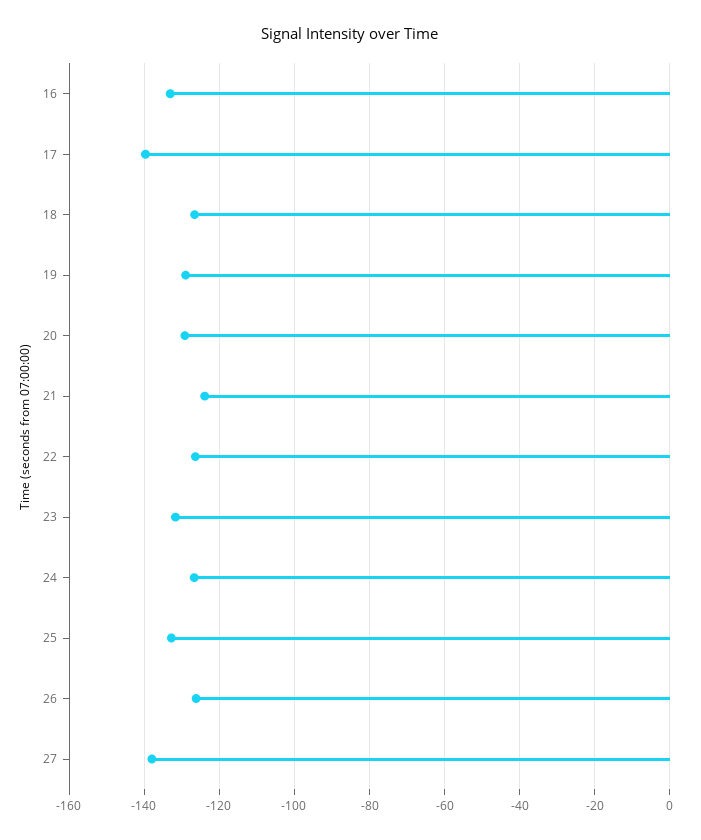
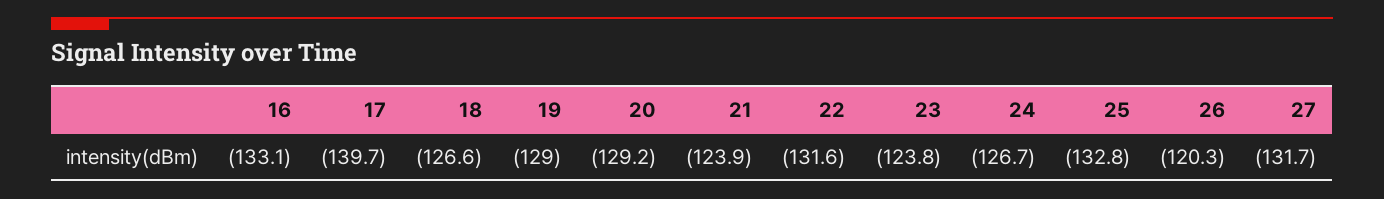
22: -126 -> -131.6
23: -132 -> -123.8
26: -126 -> -120.3
27: -138 -> -131.7

